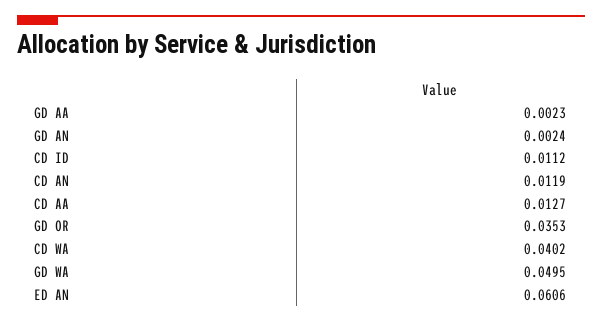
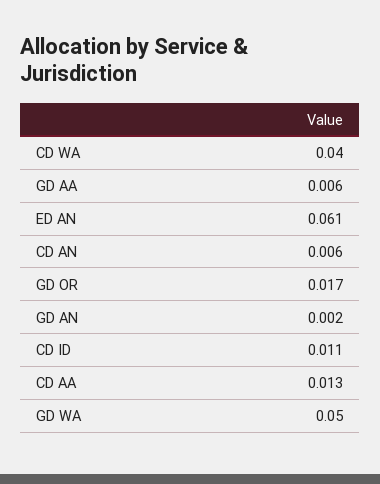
GD AA: 0.0023 -> 0.006
CD AN: 0.0119 -> 0.006
GD OR: 0.0353 -> 0.017

